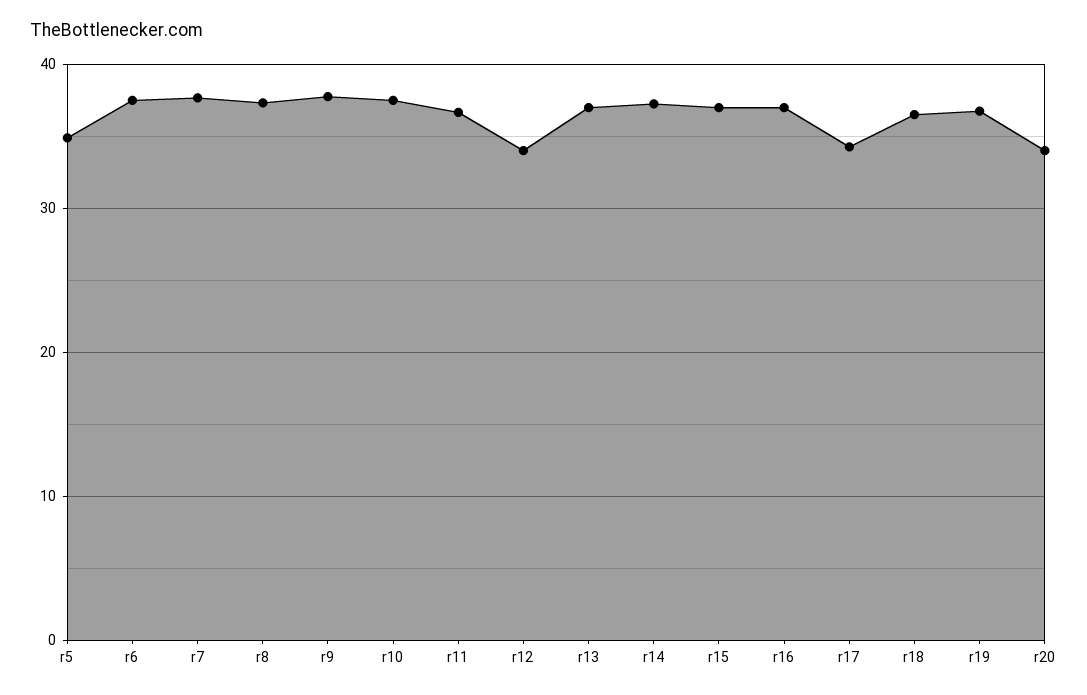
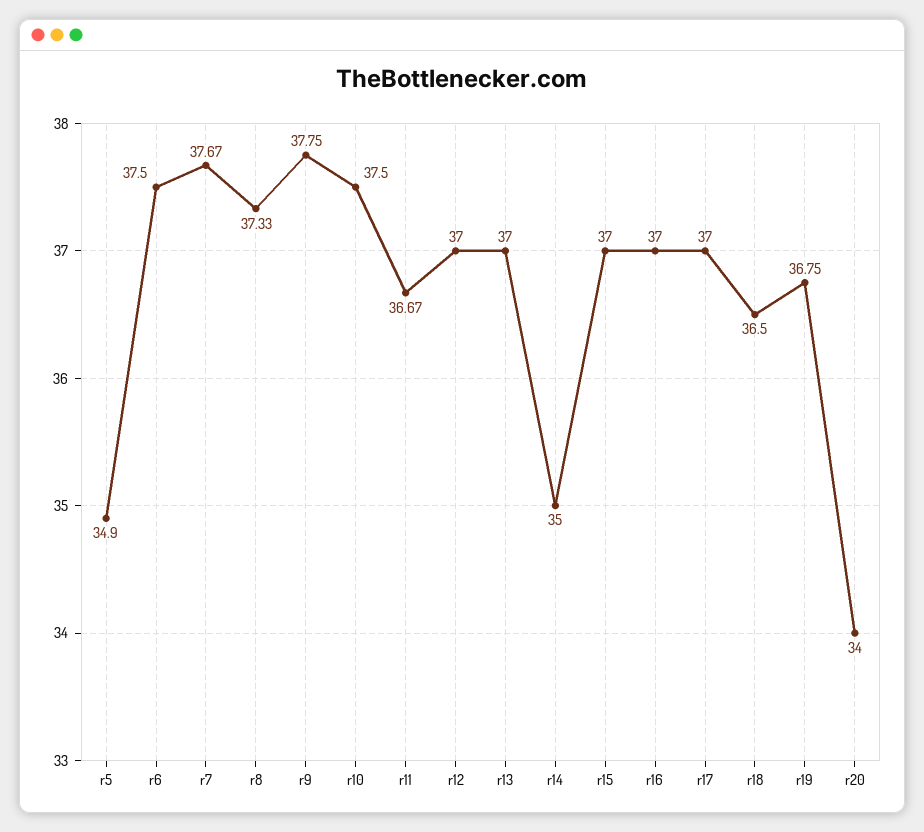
r12: 34 -> 37
r14: 37 -> 35
r17: 34 -> 37

